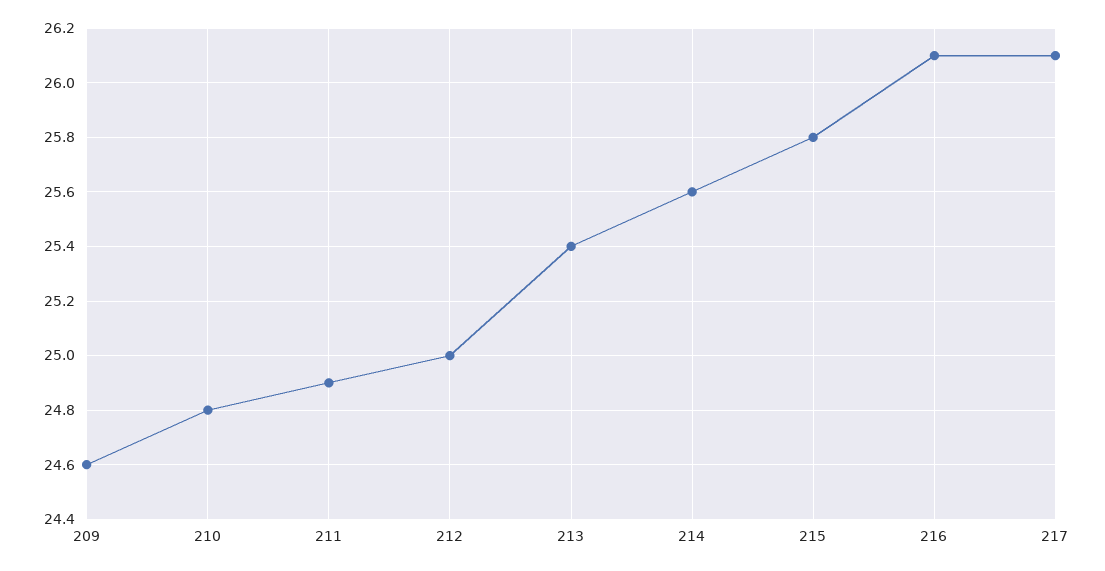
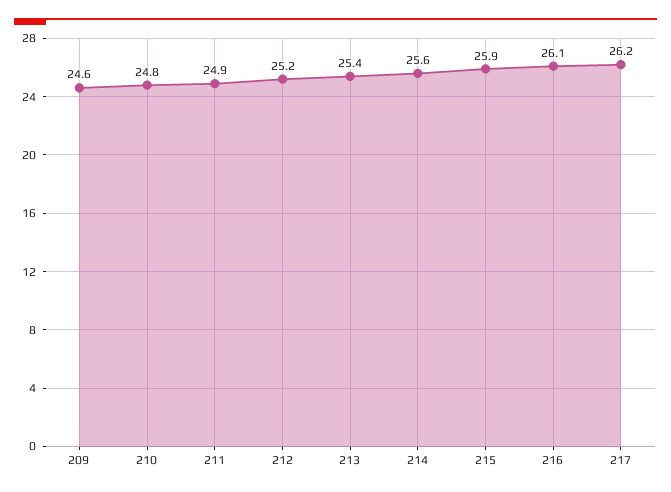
212: 25 -> 25.2
215: 25.8 -> 25.9
217: 26.1 -> 26.2

